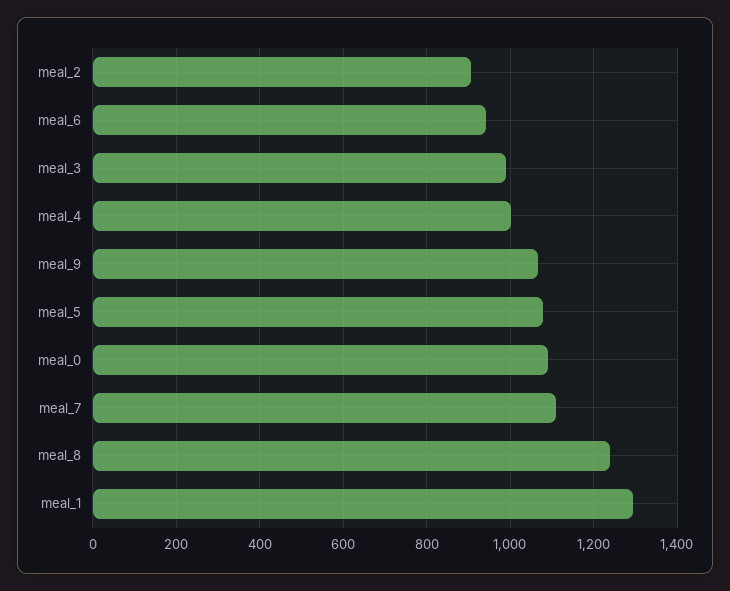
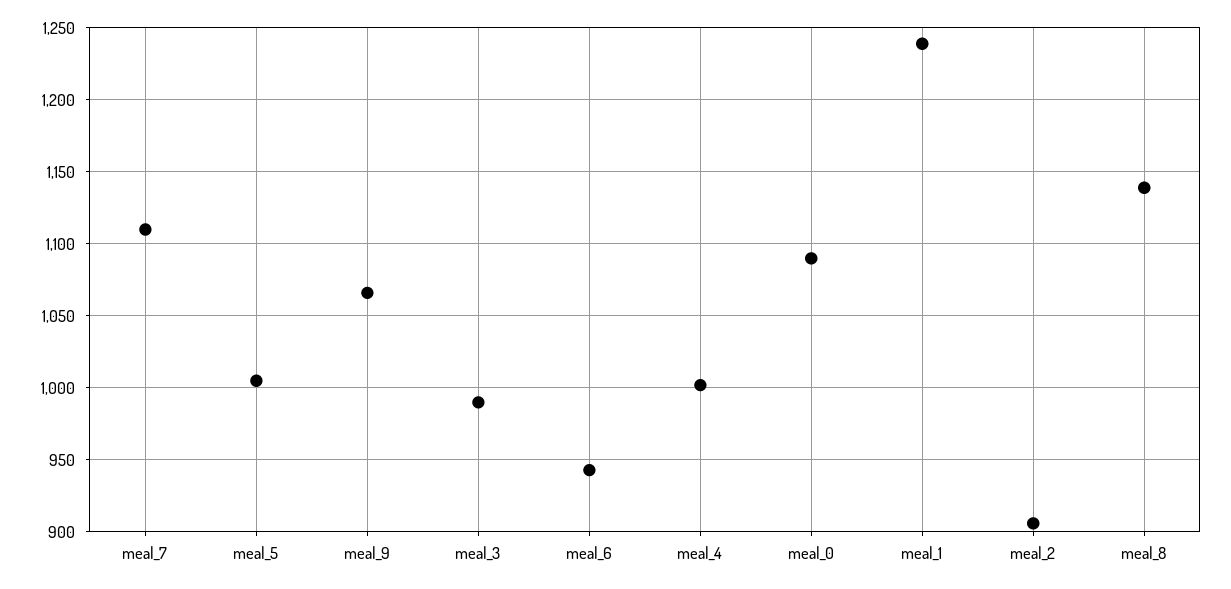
meal_5: 1080 -> 1005
meal_8: 1240 -> 1140
meal_1: 1300 -> 1240

